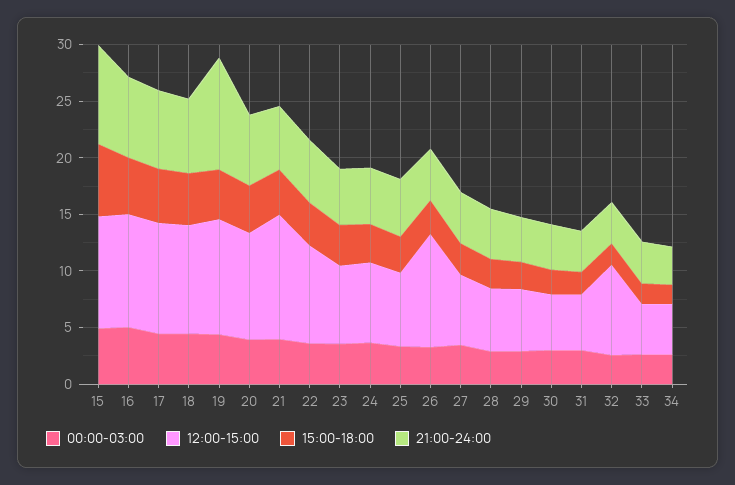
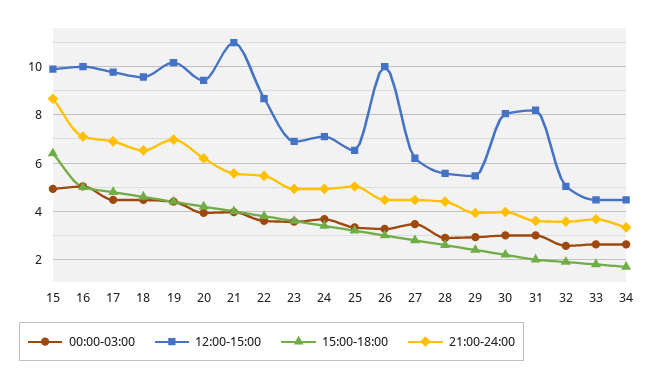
21:00-24:00, 19: 10 -> 7
12:00-15:00, 30: 5 -> 8
12:00-15:00, 31: 5 -> 8.25
12:00-15:00, 32: 8 -> 5

